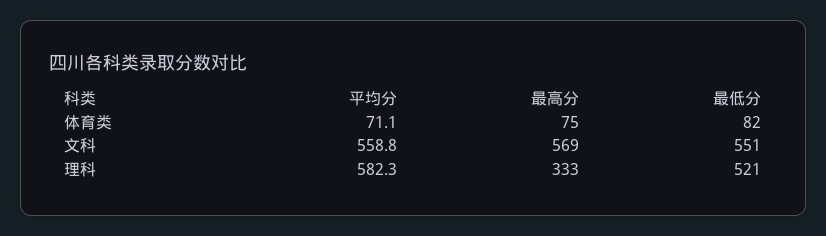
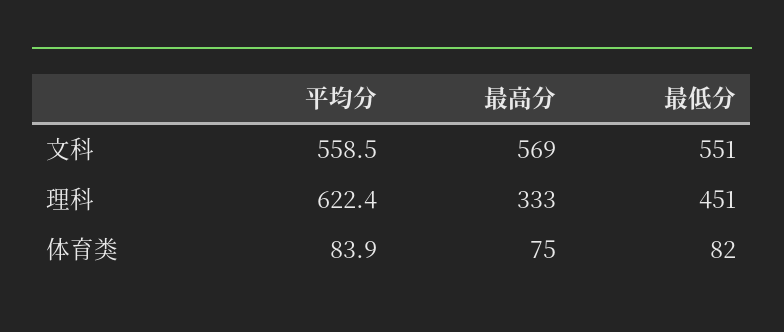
平均分, 体育类: 71.1 -> 83.9
平均分, 文科: 558.8 -> 558.5
平均分, 理科: 582.3 -> 622.4
最低分, 理科: 521 -> 451

